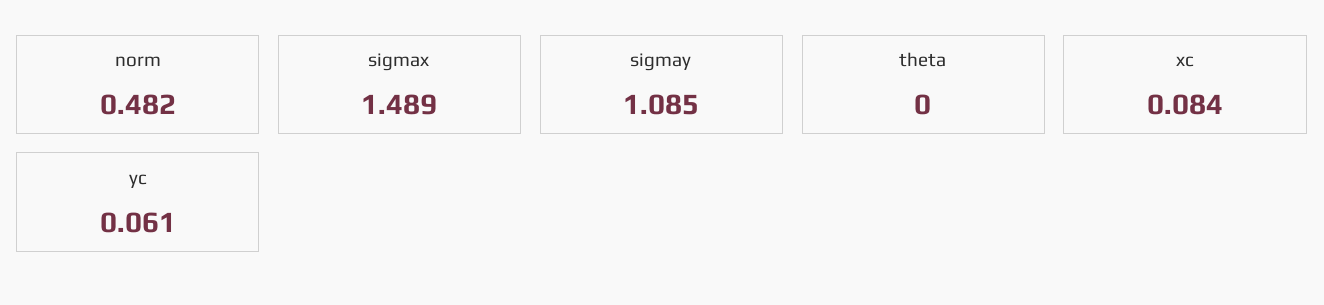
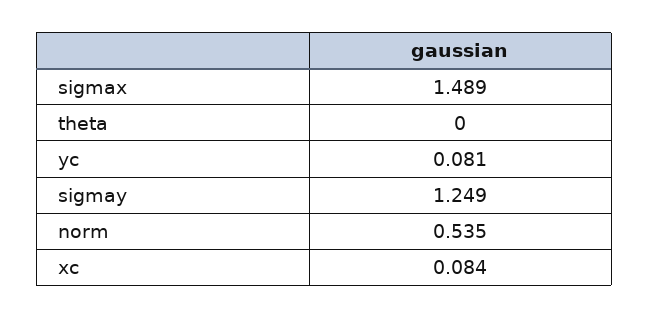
norm: 0.482 -> 0.535
sigmay: 1.085 -> 1.249
yc: 0.061 -> 0.081

